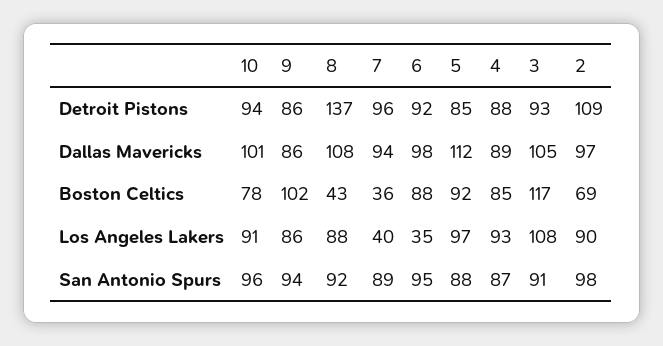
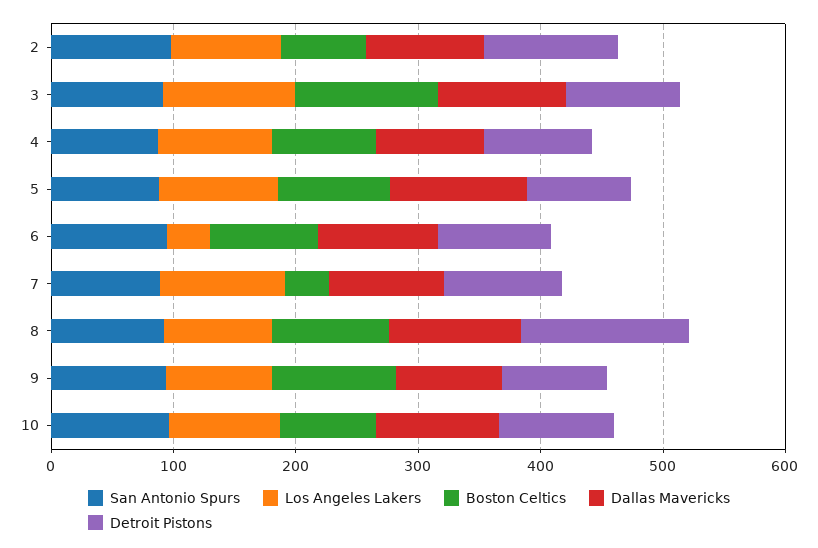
Boston Celtics, 8: 43 -> 100
Los Angeles Lakers, 7: 40 -> 100

